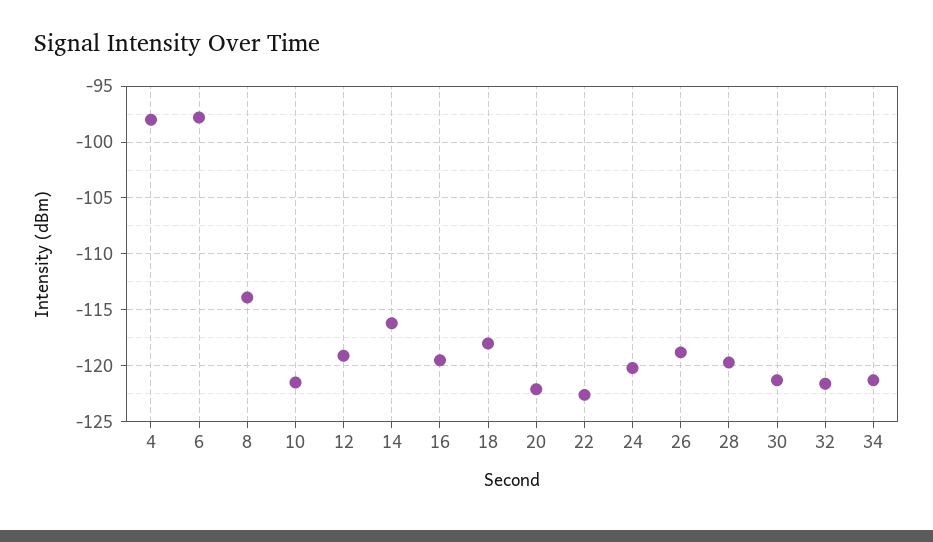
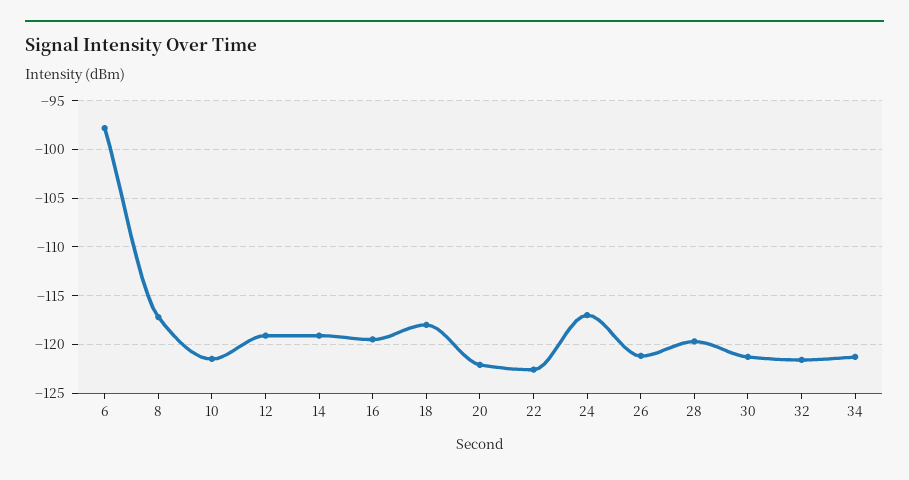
4: -98 -> none
8: -114 -> -117
14: -116 -> -119
24: -120 -> -117
26: -119 -> -121

